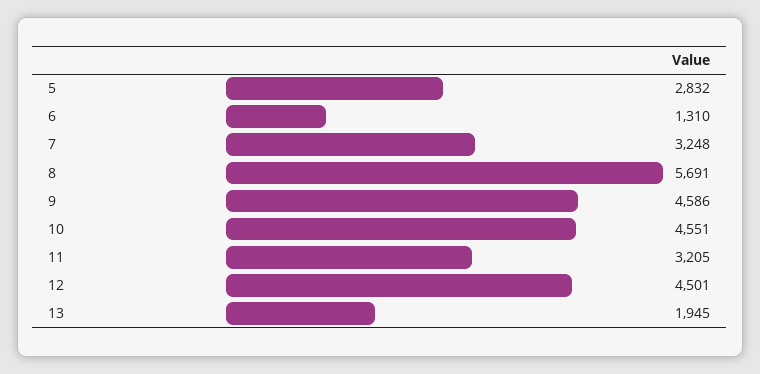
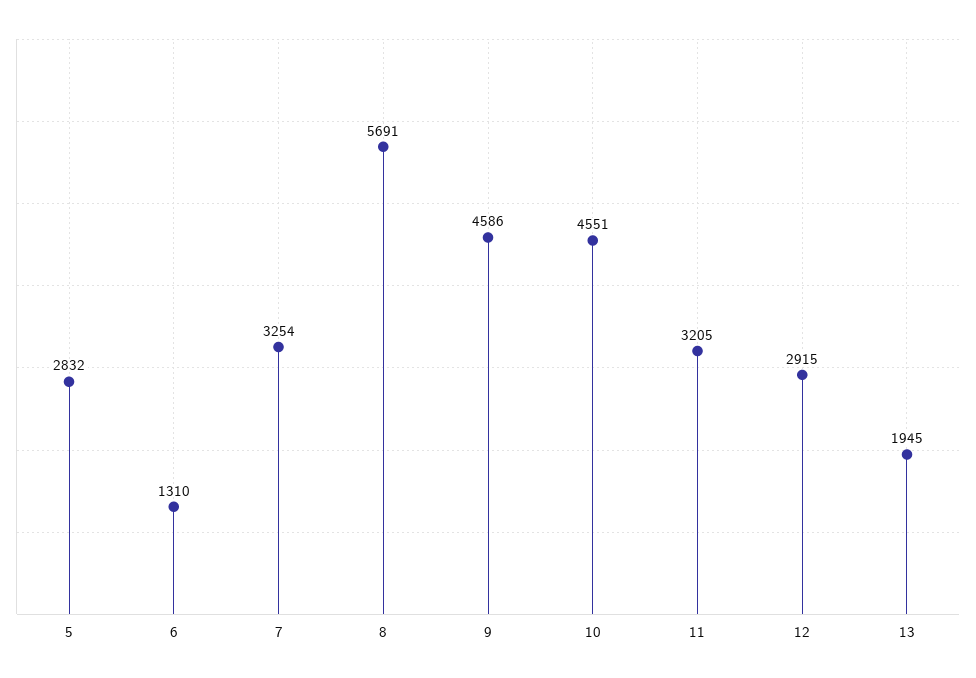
7: 3248 -> 3254
12: 4501 -> 2915

